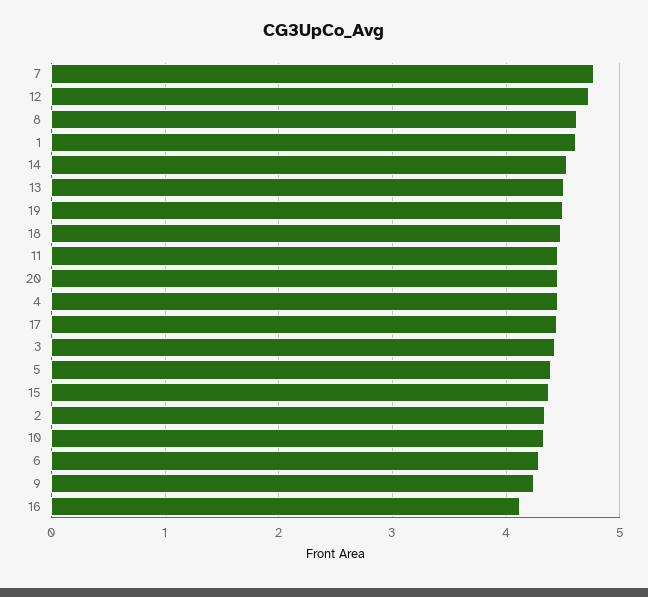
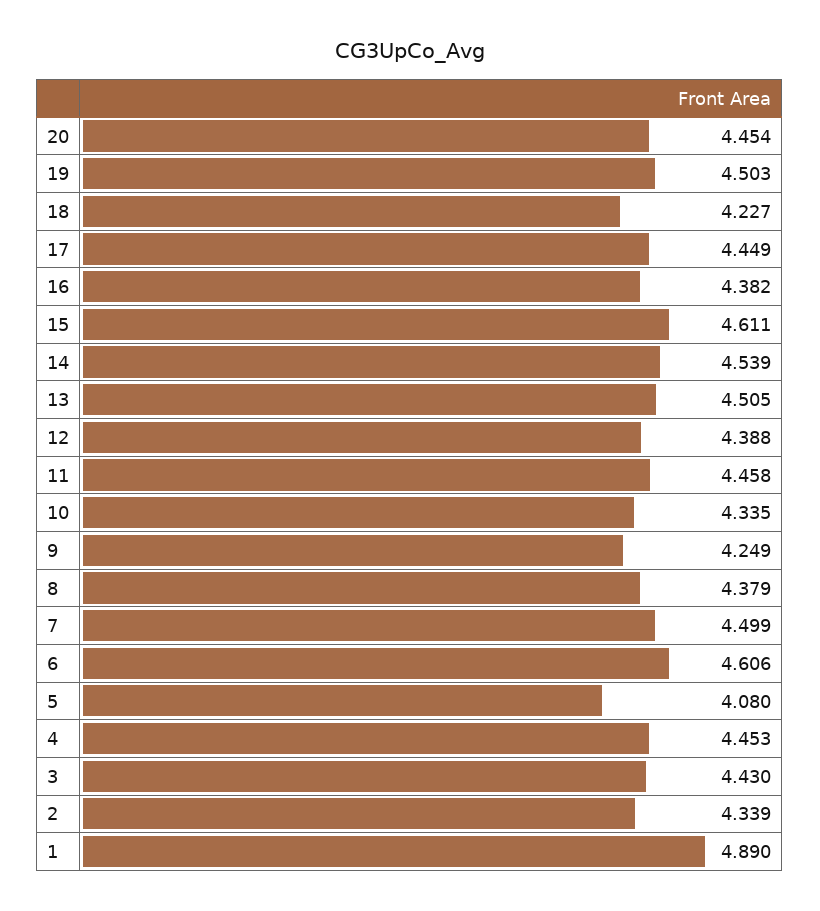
7: 4.8 -> 4.499
12: 4.7 -> 4.388
8: 4.6 -> 4.379
1: 4.6 -> 4.89
18: 4.5 -> 4.227
5: 4.4 -> 4.08
15: 4.4 -> 4.611
6: 4.3 -> 4.606
16: 4.1 -> 4.382

